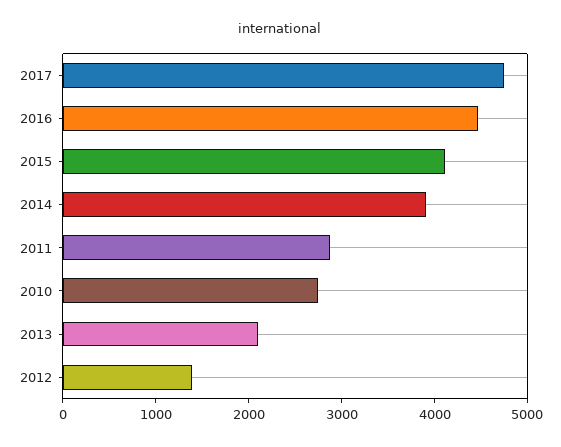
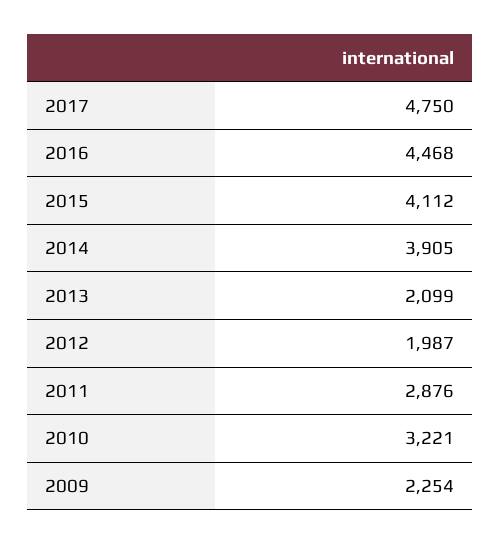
2010: 2800 -> 3221
2012: 1400 -> 1987
2009: none -> 2254

